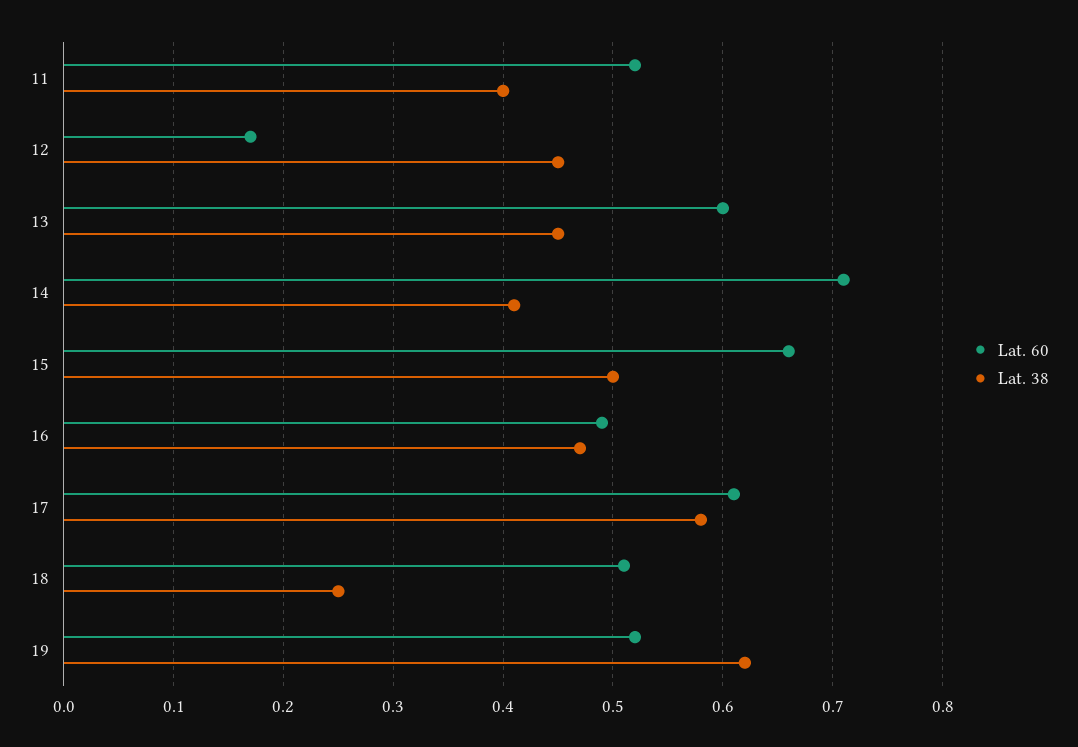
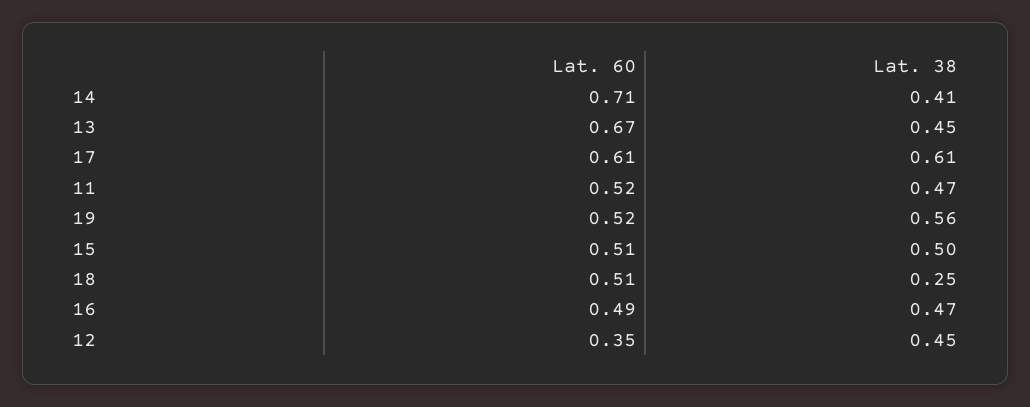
Lat. 38, 11: 0.4 -> 0.47
Lat. 60, 12: 0.17 -> 0.35
Lat. 60, 13: 0.6 -> 0.67
Lat. 60, 15: 0.66 -> 0.51
Lat. 38, 17: 0.58 -> 0.61
Lat. 38, 19: 0.62 -> 0.56

